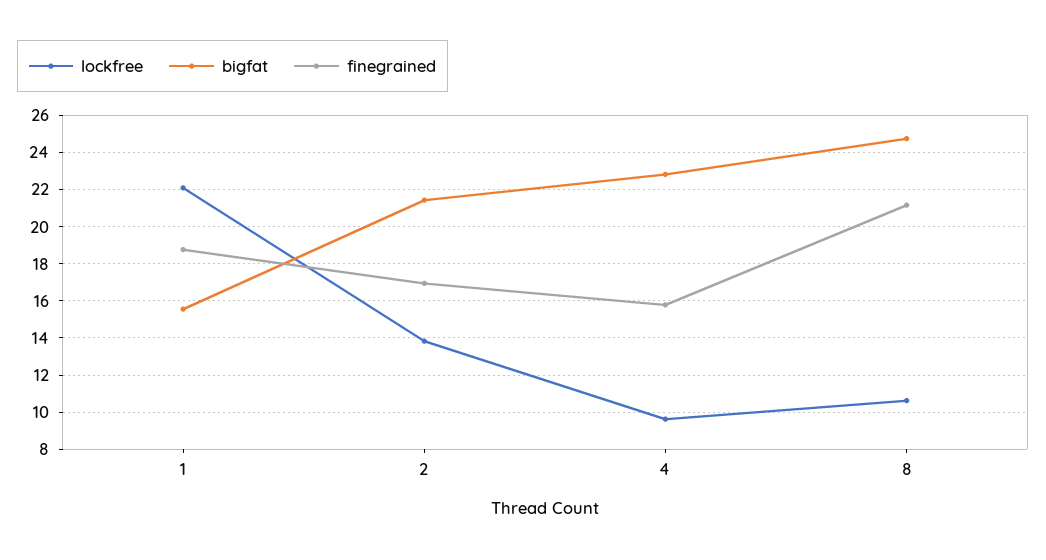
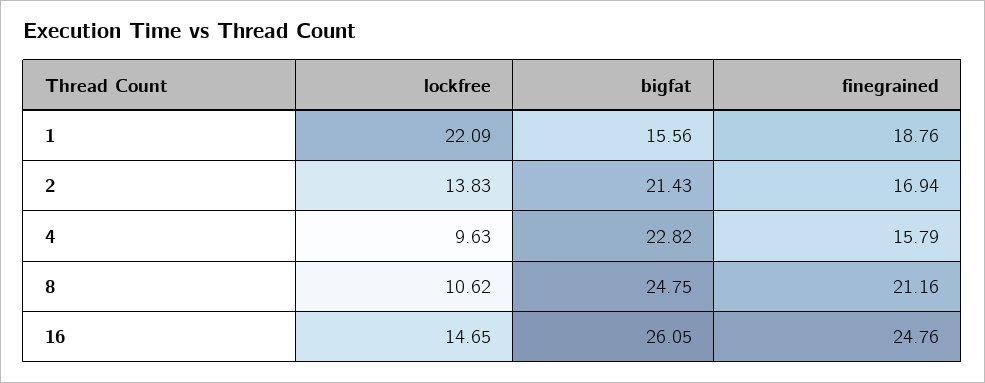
lockfree, 16: none -> 14.65
bigfat, 16: none -> 26.05
finegrained, 16: none -> 24.76

